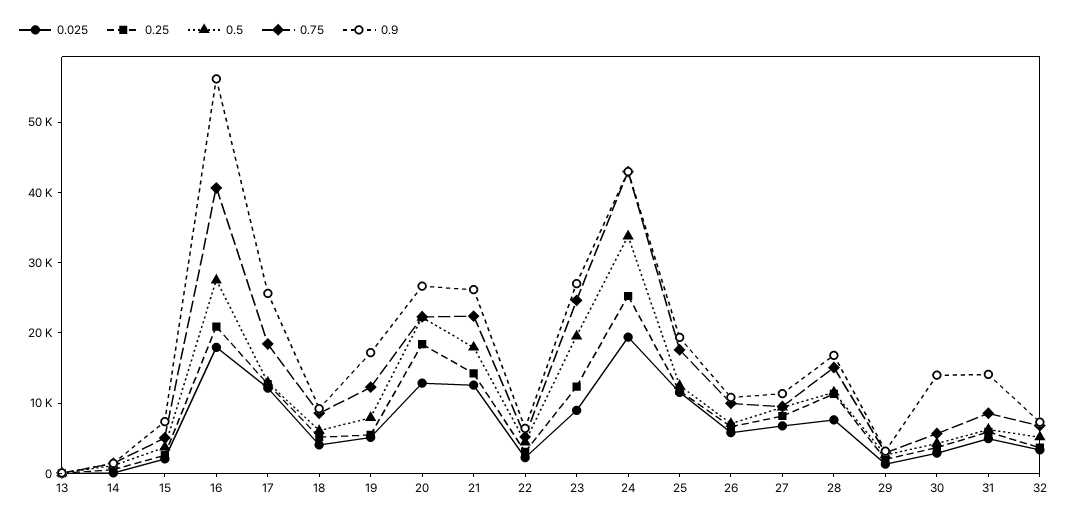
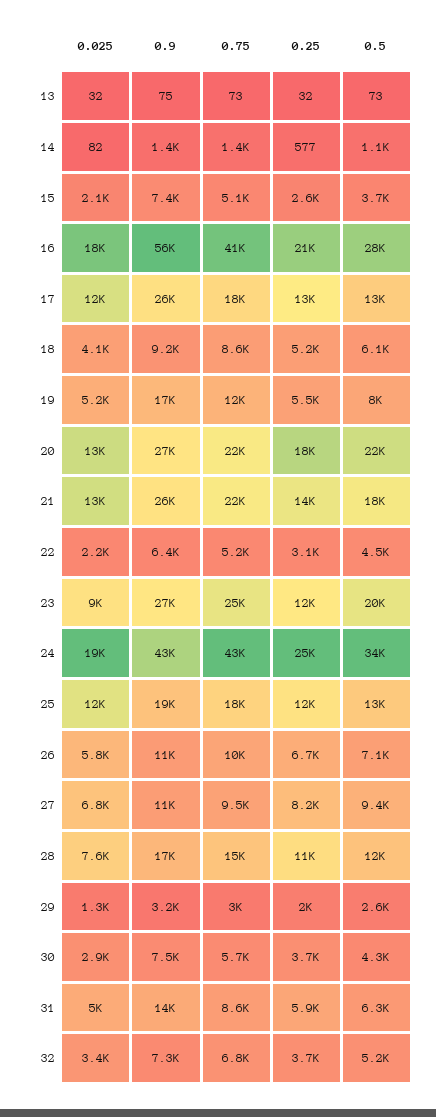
0.9, 30: 14000 -> 7500

